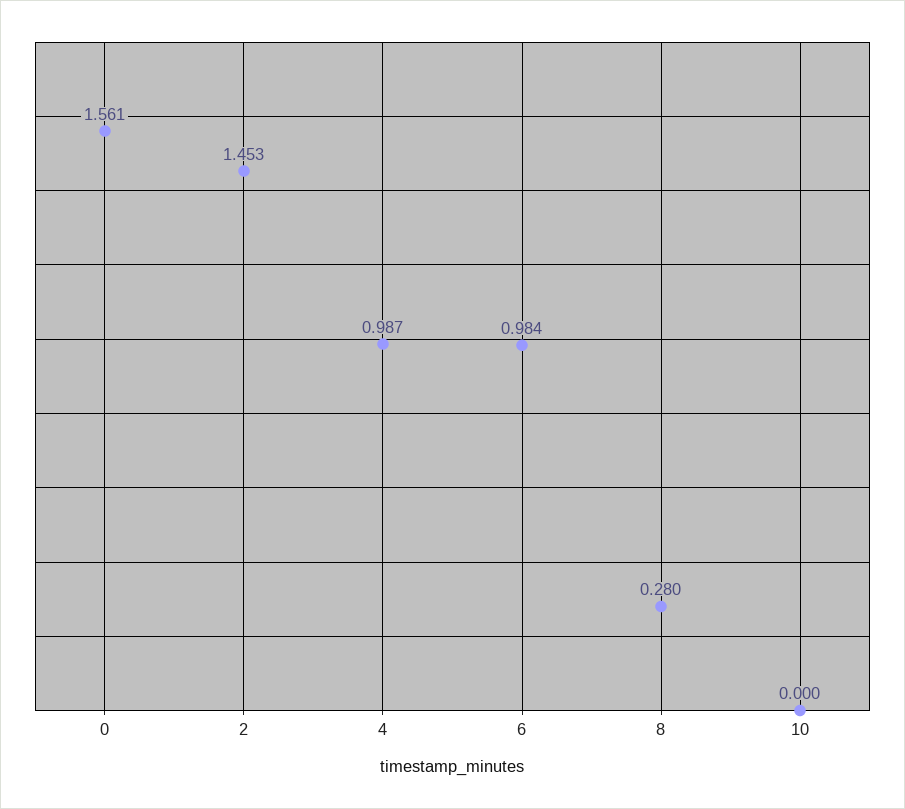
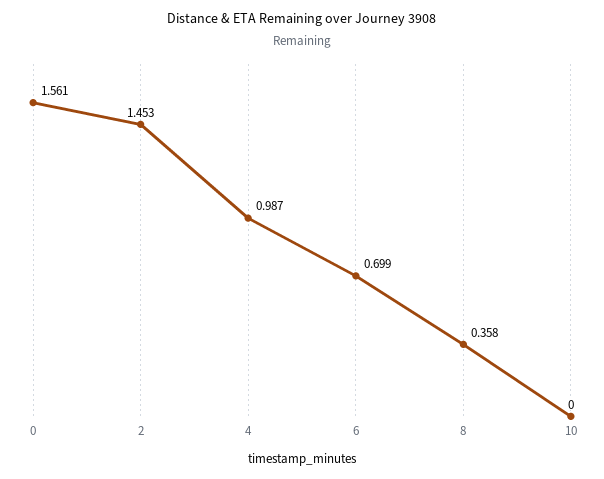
6: 0.984 -> 0.699
8: 0.28 -> 0.358

